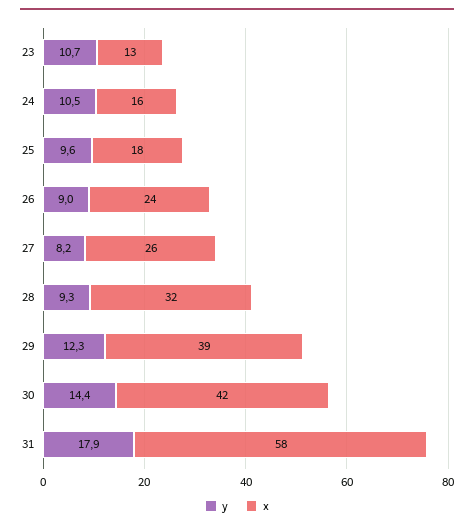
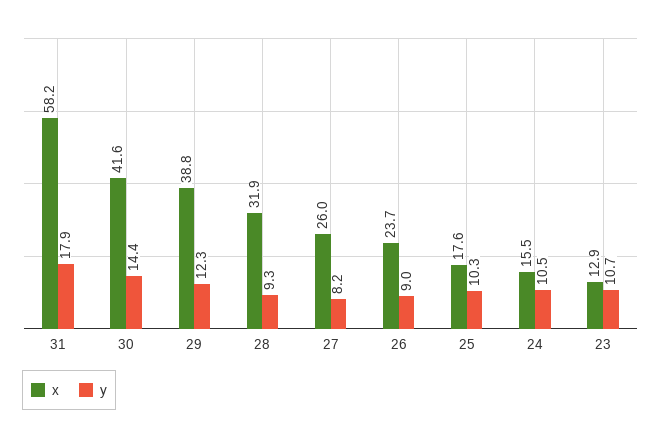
y, 25: 9.6 -> 10.3

